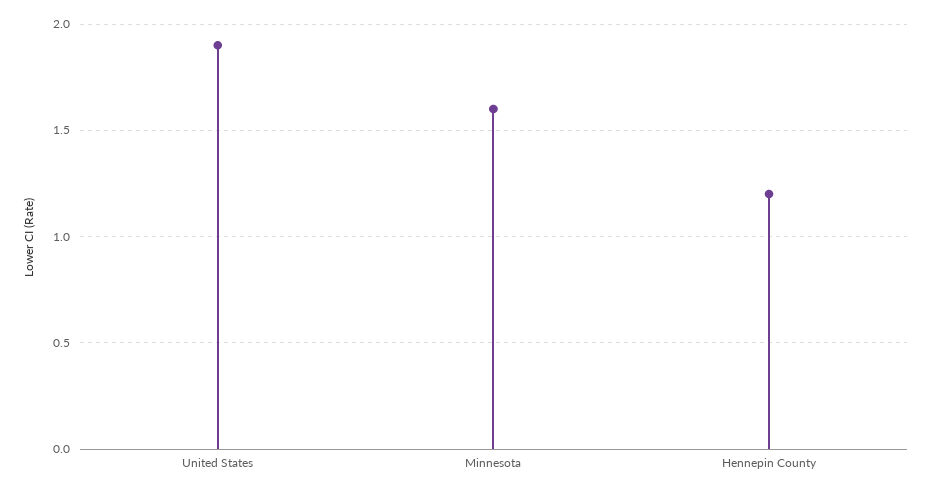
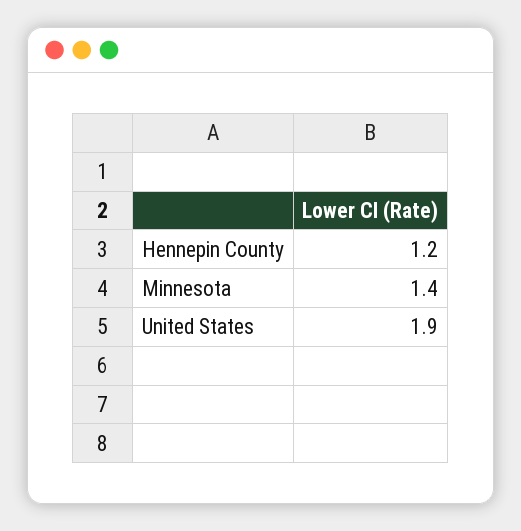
Minnesota: 1.6 -> 1.4

